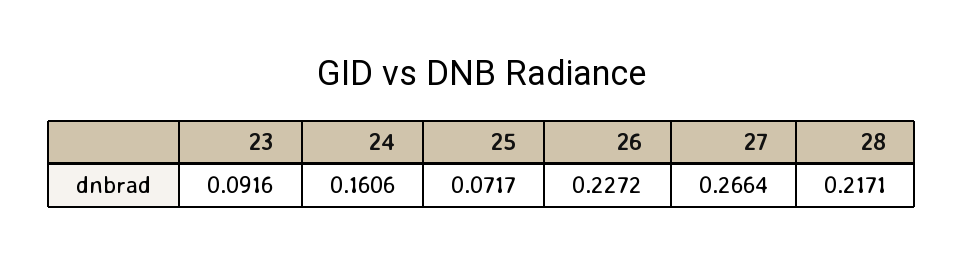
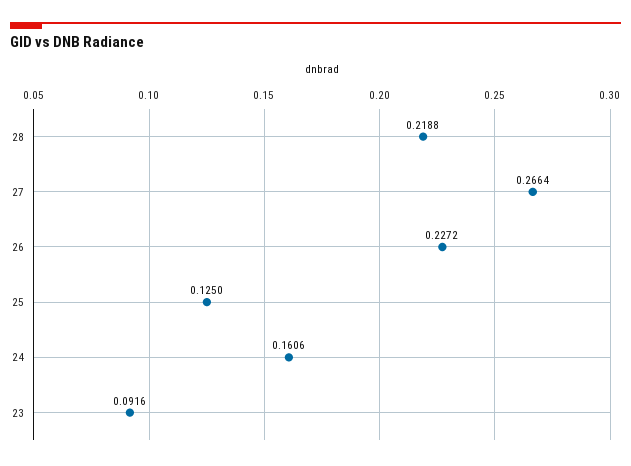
25: 0.0717 -> 0.125
28: 0.2171 -> 0.2188

